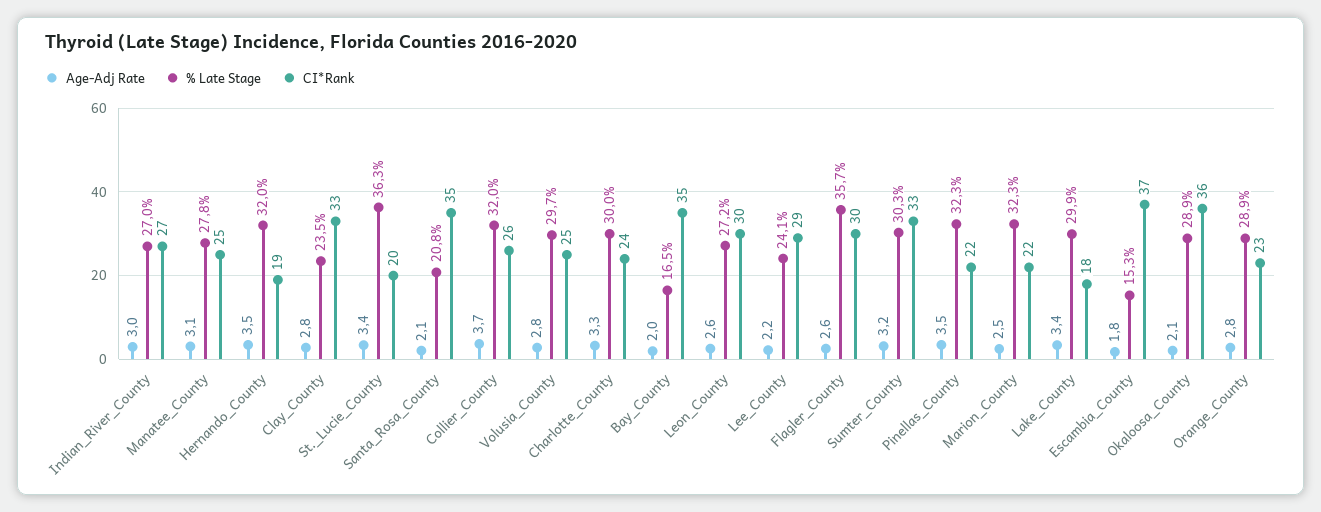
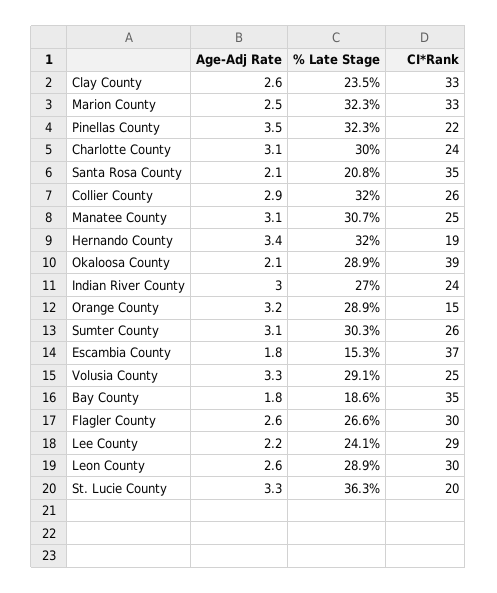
CI*Rank, Indian_River_County: 27 -> 24
% Late Stage, Manatee_County: 27.8 -> 30.7
Age-Adj Rate, Hernando_County: 3.5 -> 3.4
Age-Adj Rate, Clay_County: 2.8 -> 2.6
Age-Adj Rate, St._Lucie_County: 3.4 -> 3.3
Age-Adj Rate, Collier_County: 3.7 -> 2.9
Age-Adj Rate, Volusia_County: 2.8 -> 3.3
% Late Stage, Volusia_County: 29.7 -> 29.1
Age-Adj Rate, Charlotte_County: 3.3 -> 3.1
Age-Adj Rate, Bay_County: 2 -> 1.8
% Late Stage, Bay_County: 16.5 -> 18.6
% Late Stage, Leon_County: 27.2 -> 28.9
% Late Stage, Flagler_County: 35.7 -> 26.6
Age-Adj Rate, Sumter_County: 3.2 -> 3.1
CI*Rank, Sumter_County: 33 -> 26
CI*Rank, Marion_County: 22 -> 33
Age-Adj Rate, Lake_County: 3.4 -> none
% Late Stage, Lake_County: 29.9 -> none
CI*Rank, Lake_County: 18 -> none
CI*Rank, Okaloosa_County: 36 -> 39
Age-Adj Rate, Orange_County: 2.8 -> 3.2
CI*Rank, Orange_County: 23 -> 15

